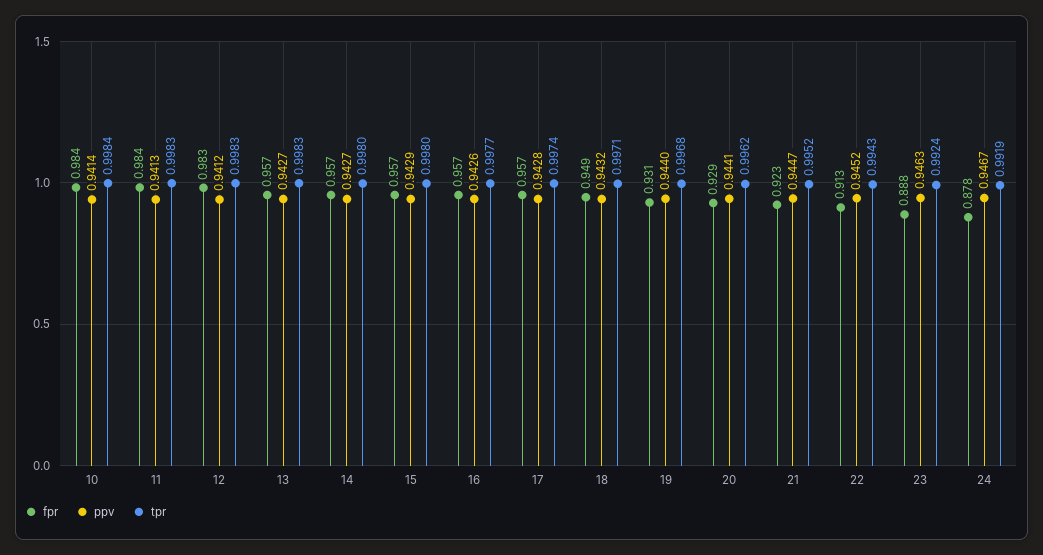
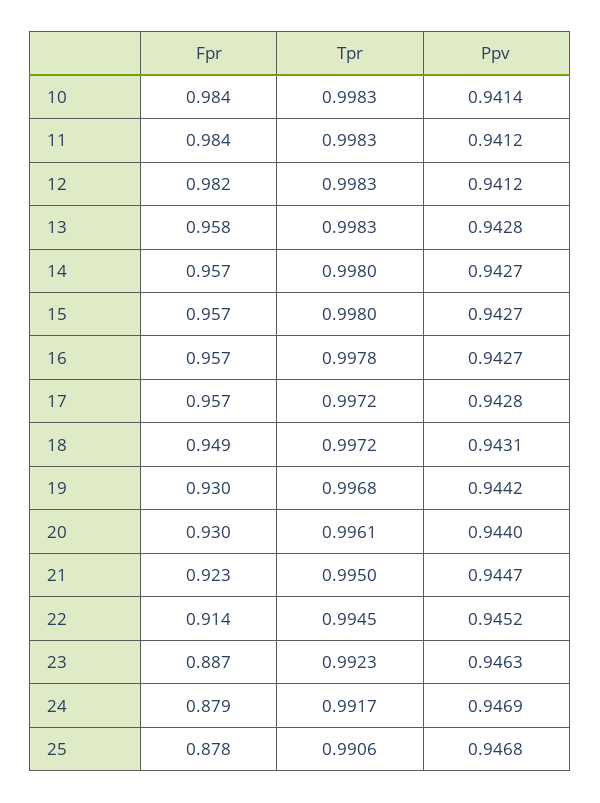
tpr, 10: 0.9984 -> 0.9983
ppv, 11: 0.9413 -> 0.9412
fpr, 12: 0.983 -> 0.982
fpr, 13: 0.957 -> 0.958
ppv, 13: 0.9427 -> 0.9428
ppv, 15: 0.9429 -> 0.9427
ppv, 16: 0.9426 -> 0.9427
tpr, 16: 0.9977 -> 0.9978
tpr, 17: 0.9974 -> 0.9972
ppv, 18: 0.9432 -> 0.9431
tpr, 18: 0.9971 -> 0.9972
fpr, 19: 0.931 -> 0.93
ppv, 19: 0.944 -> 0.9442
fpr, 20: 0.929 -> 0.93
ppv, 20: 0.9441 -> 0.944
tpr, 20: 0.9962 -> 0.9961
tpr, 21: 0.9952 -> 0.995
fpr, 22: 0.913 -> 0.914
tpr, 22: 0.9943 -> 0.9945
fpr, 23: 0.888 -> 0.887
tpr, 23: 0.9924 -> 0.9923
fpr, 24: 0.878 -> 0.879
ppv, 24: 0.9467 -> 0.9469
tpr, 24: 0.9919 -> 0.9917
fpr, 25: none -> 0.878
tpr, 25: none -> 0.9906
ppv, 25: none -> 0.9468

